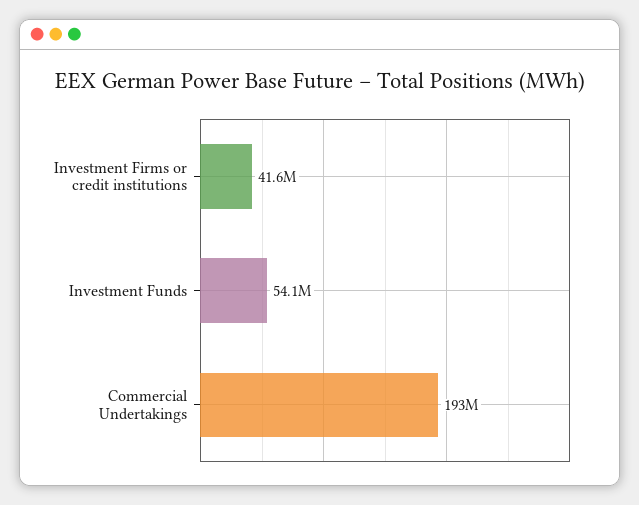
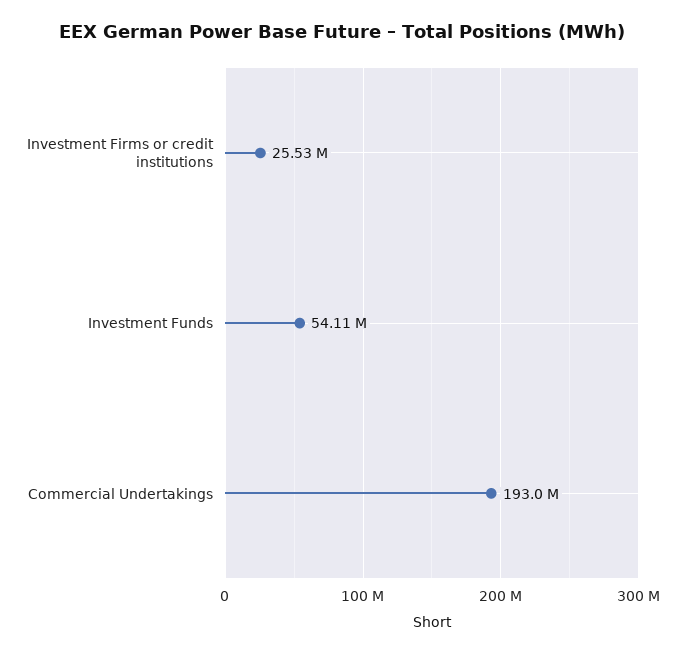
Investment Firms or credit institutions: 41600000 -> 25530000

